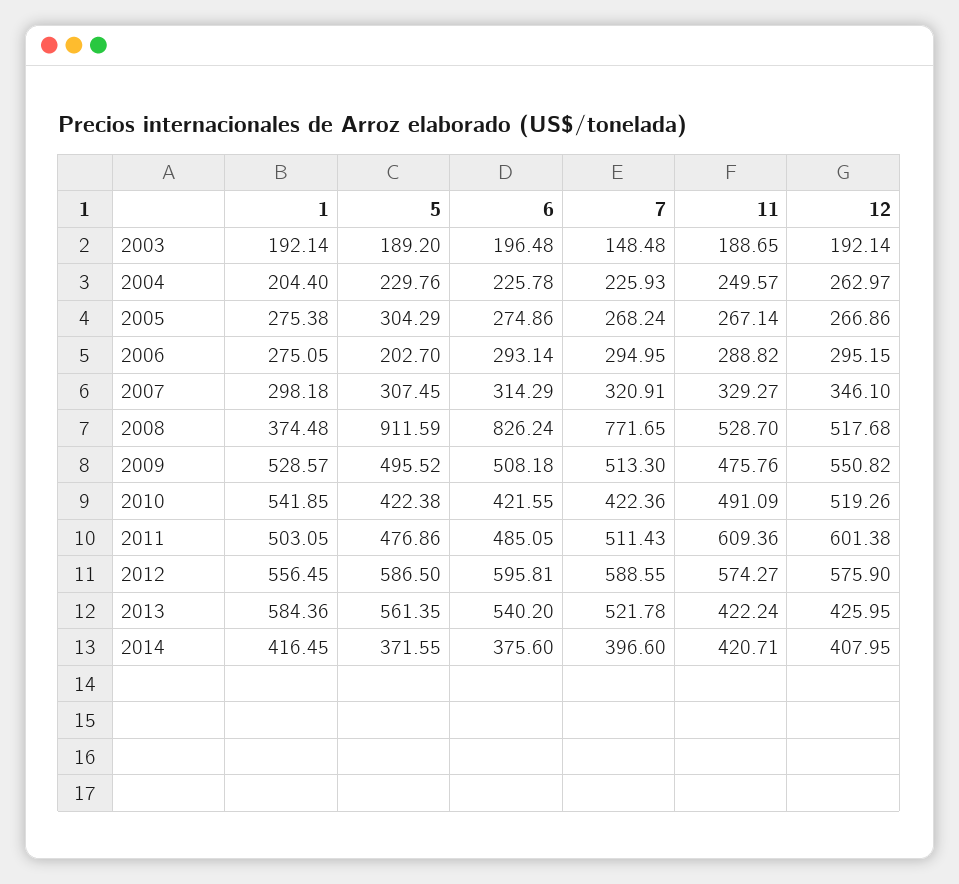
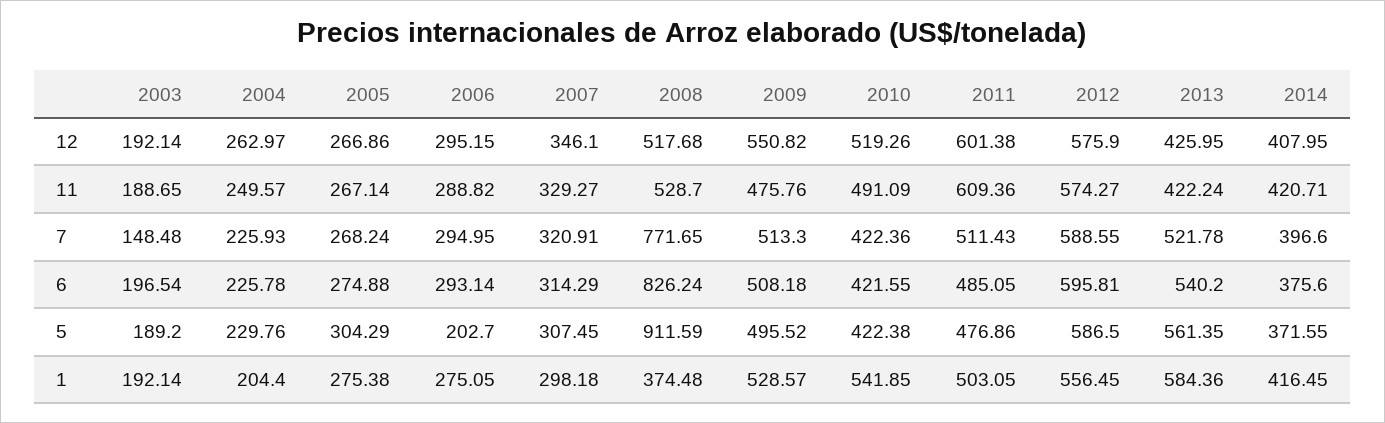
6, 2003: 196.48 -> 196.54
6, 2005: 274.86 -> 274.88

